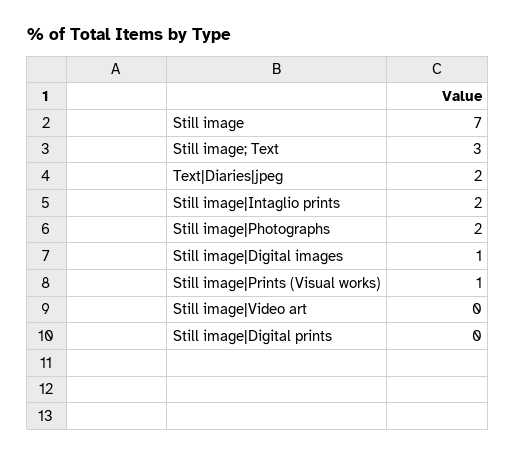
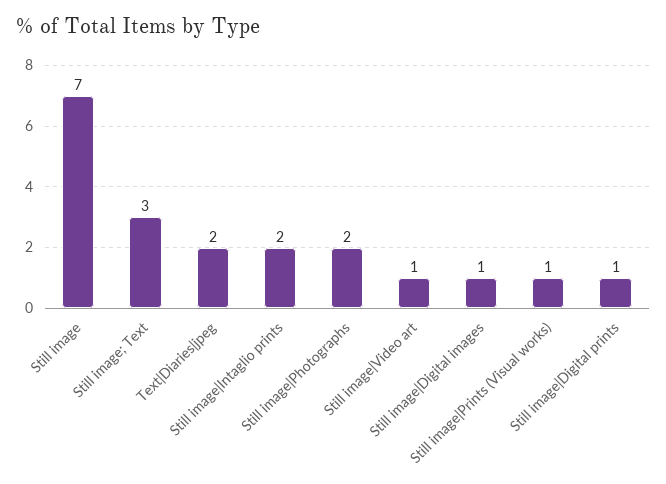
Still image|Video art: 0 -> 1
Still image|Digital prints: 0 -> 1

